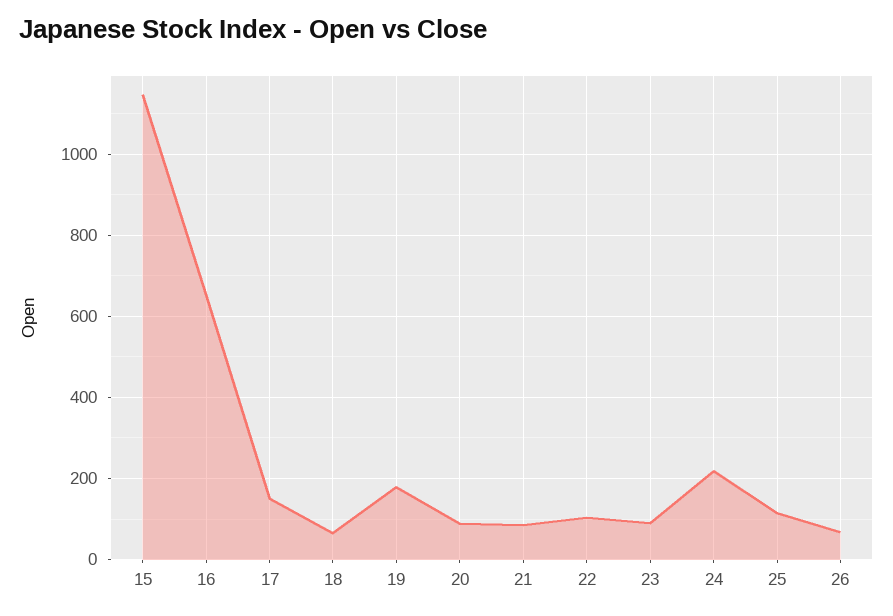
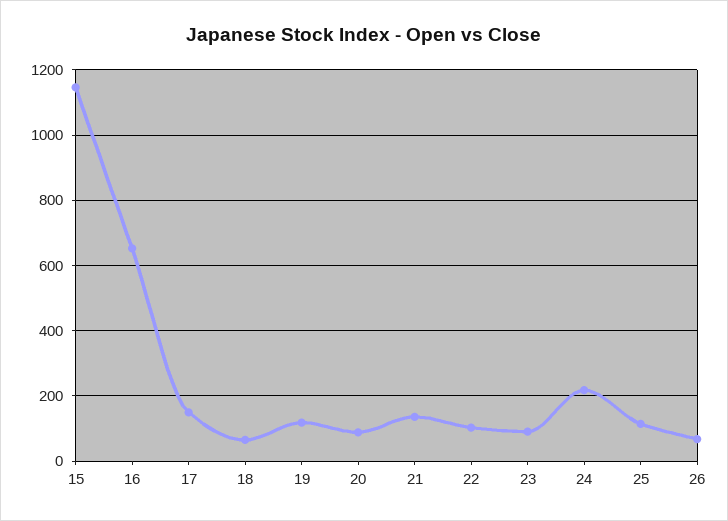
19: 180 -> 120
21: 80 -> 140

